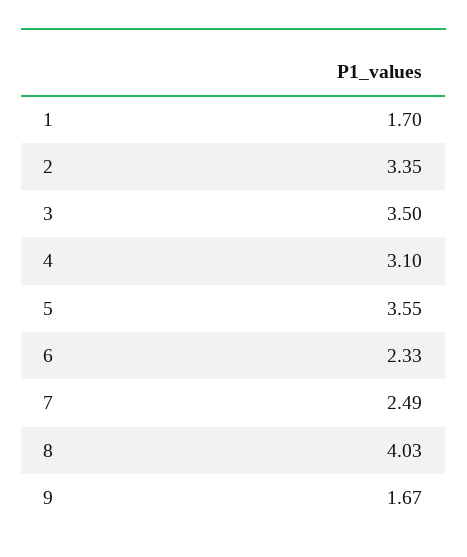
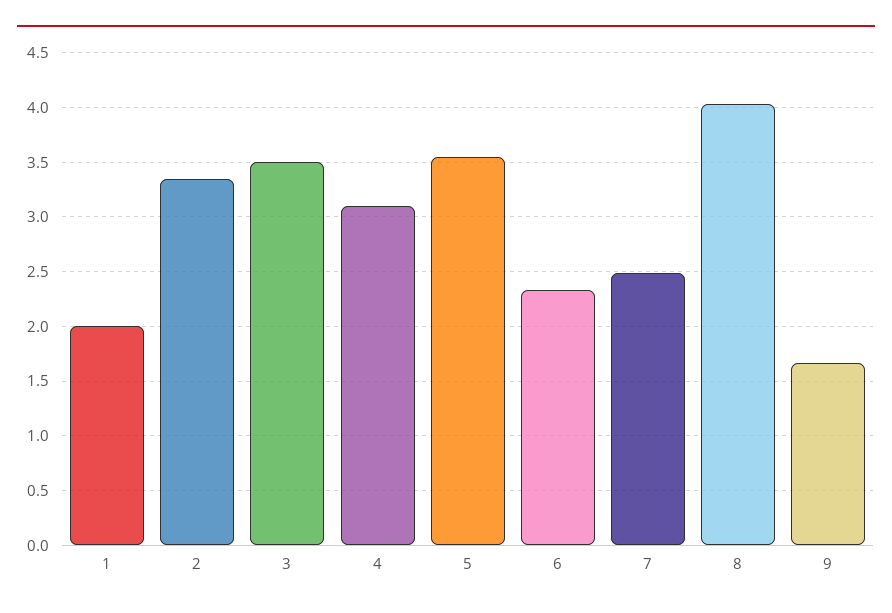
1: 1.7 -> 2

